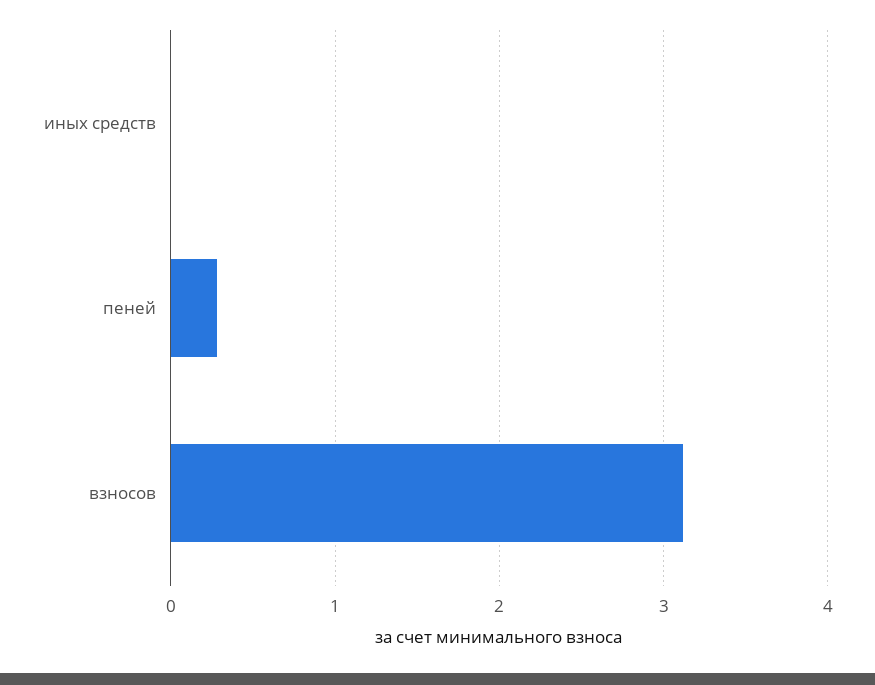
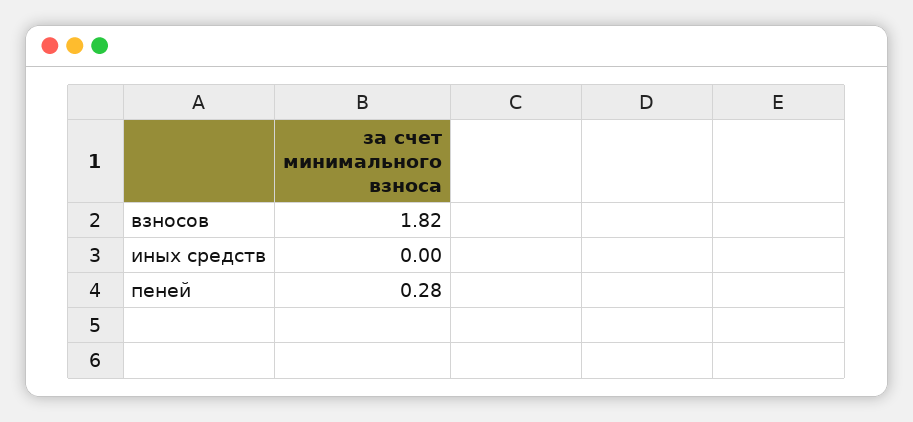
взносов: 3.1 -> 1.82

